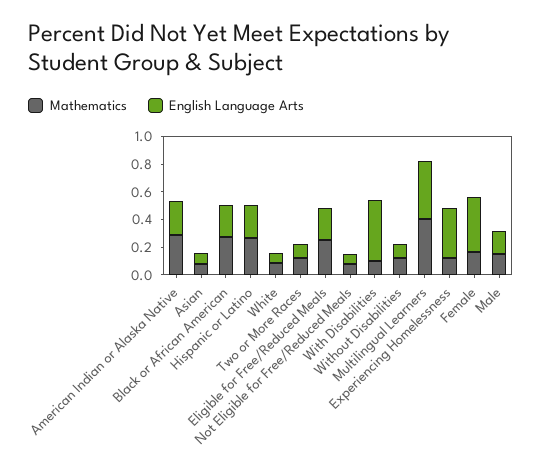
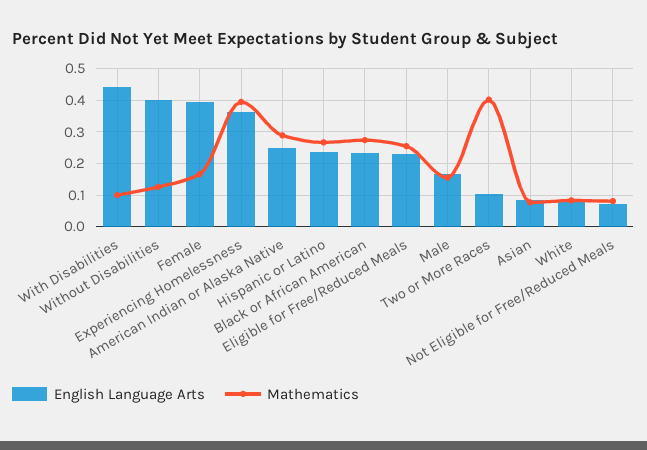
Mathematics, Two or More Races: 0.1 -> 0.4
English Language Arts, Without Disabilities: 0.1 -> 0.4
Mathematics, Multilingual Learners: 0.4 -> none
English Language Arts, Multilingual Learners: 0.4 -> none
Mathematics, Experiencing Homelessness: 0.1 -> 0.4

